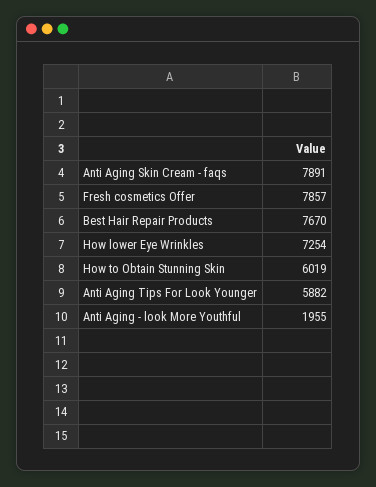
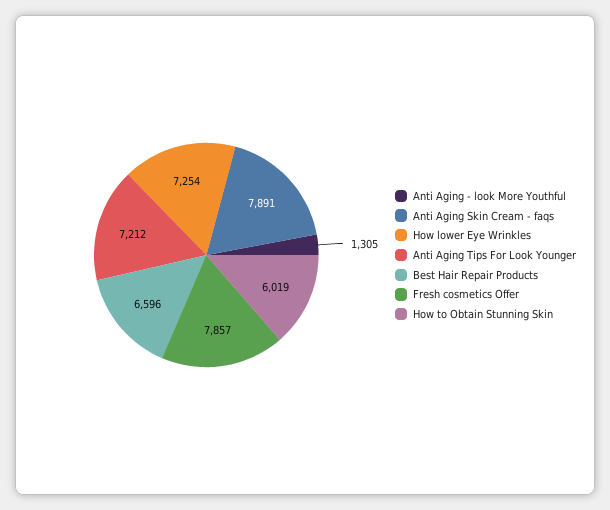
Best Hair Repair Products: 7670 -> 6596
Anti Aging Tips For Look Younger: 5882 -> 7212
Anti Aging - look More Youthful: 1955 -> 1305

